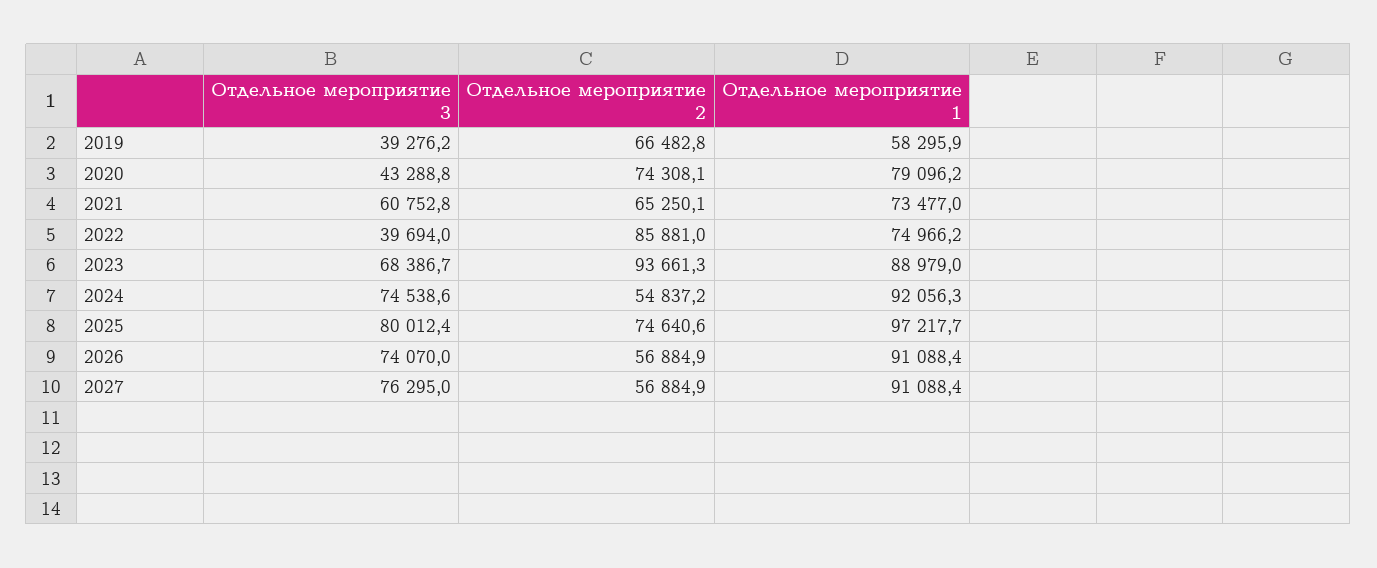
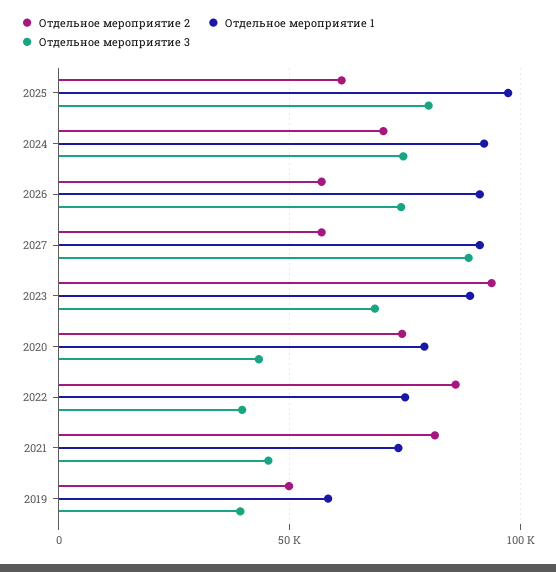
Отдельное мероприятие 2, 2019: 66482.8 -> 50000
Отдельное мероприятие 3, 2021: 60752.8 -> 45000
Отдельное мероприятие 2, 2021: 65250.1 -> 80000
Отдельное мероприятие 2, 2024: 54837.2 -> 70000
Отдельное мероприятие 2, 2025: 74640.6 -> 60000
Отдельное мероприятие 3, 2027: 76295 -> 90000

